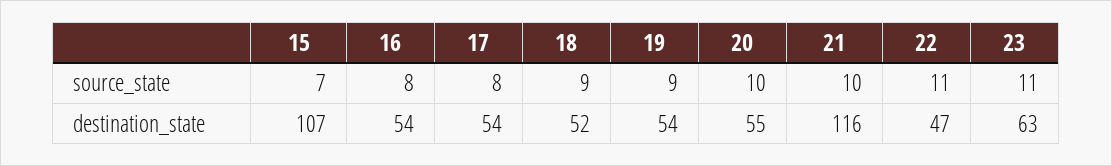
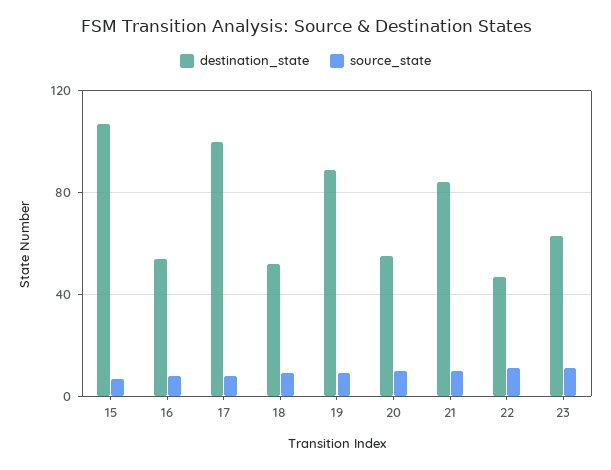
destination_state, 17: 54 -> 100
destination_state, 19: 54 -> 90
destination_state, 21: 116 -> 85

